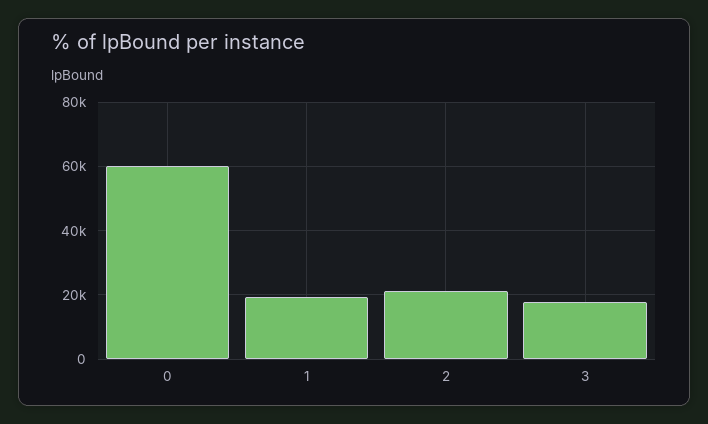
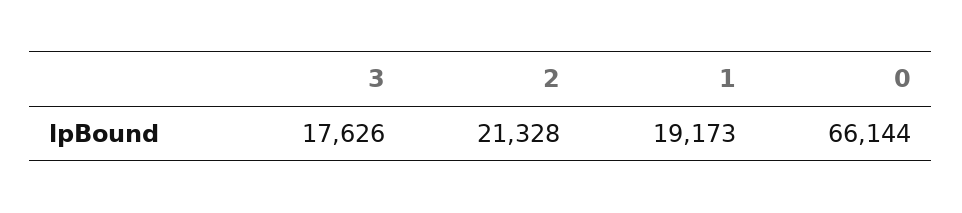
0: 60000 -> 66144

